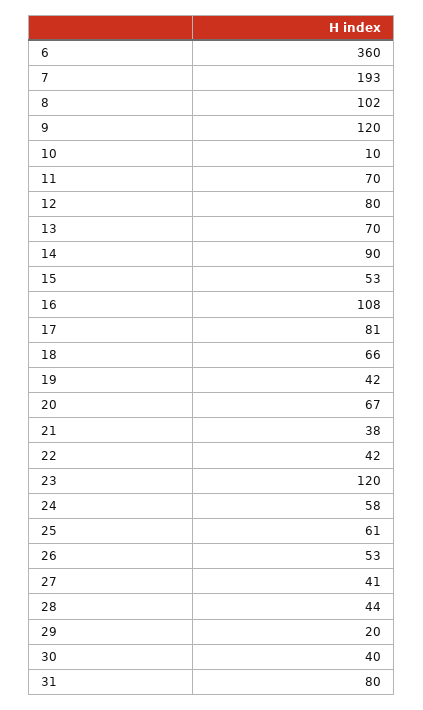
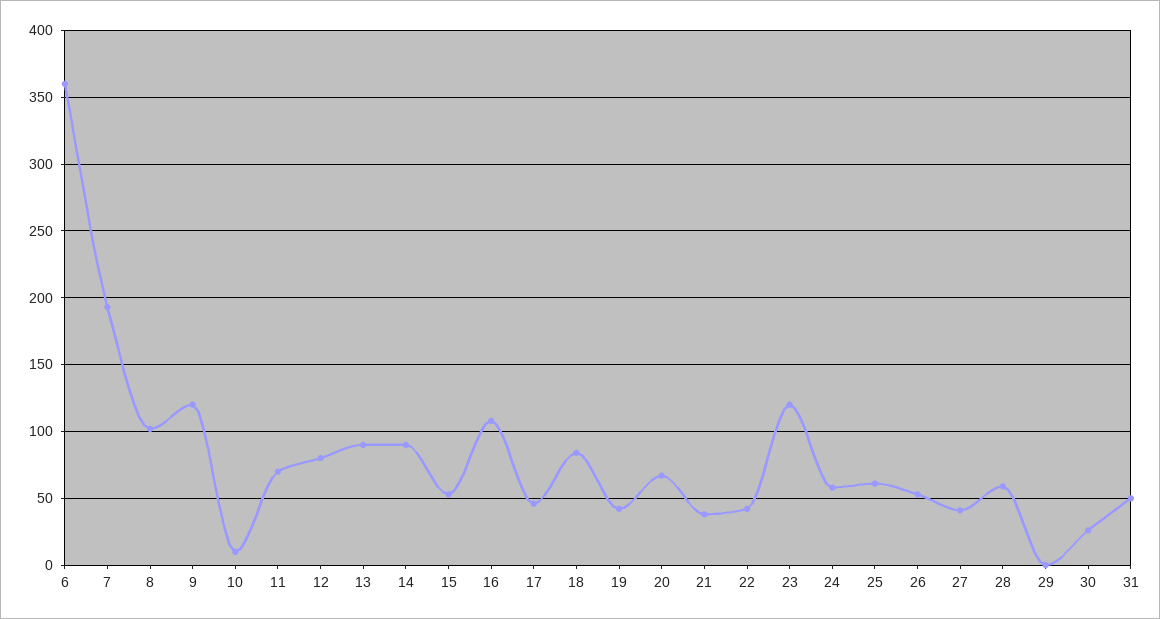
13: 70 -> 90
17: 81 -> 45
18: 66 -> 85
28: 44 -> 60
29: 20 -> 0
30: 40 -> 25
31: 80 -> 50

